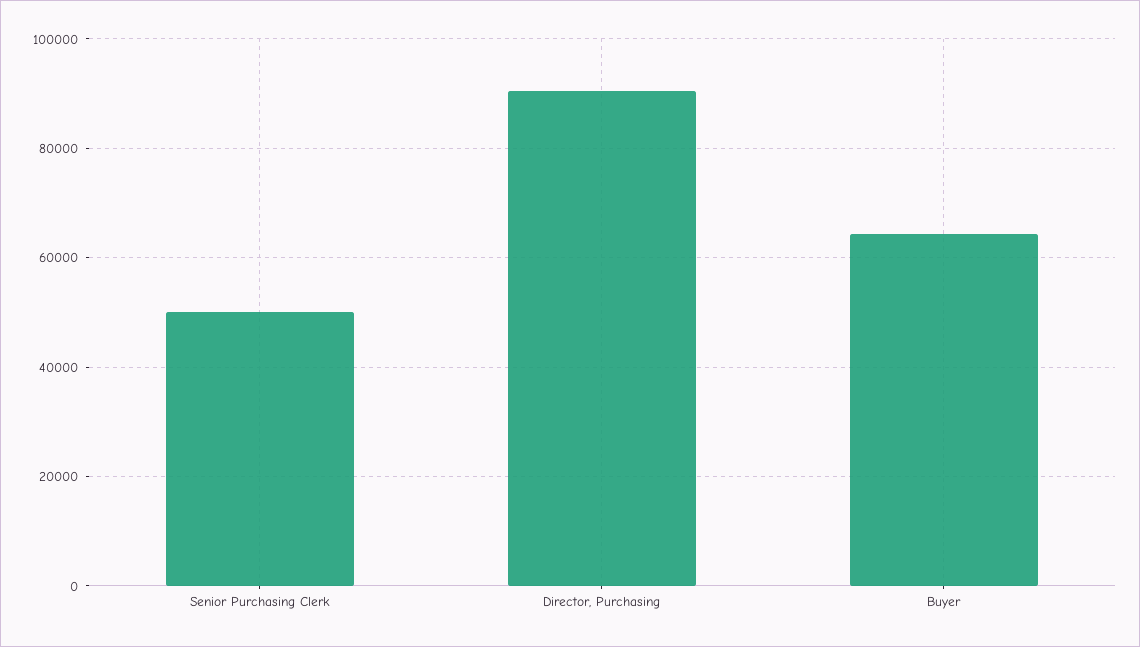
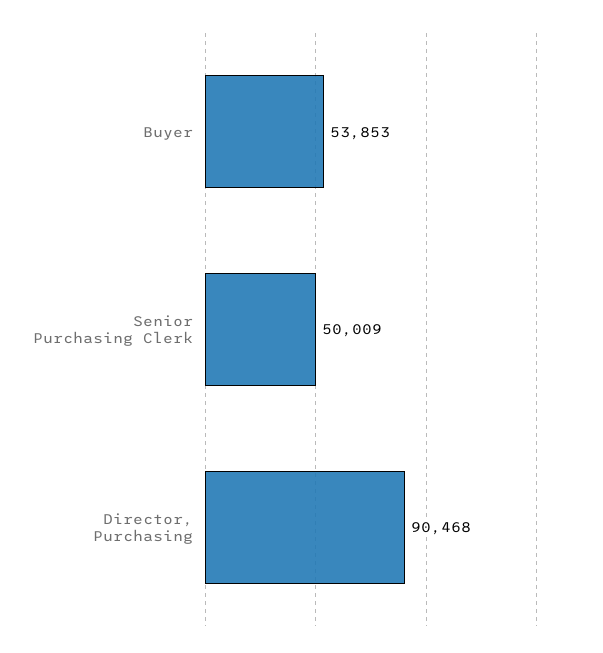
Buyer: 64000 -> 53853

